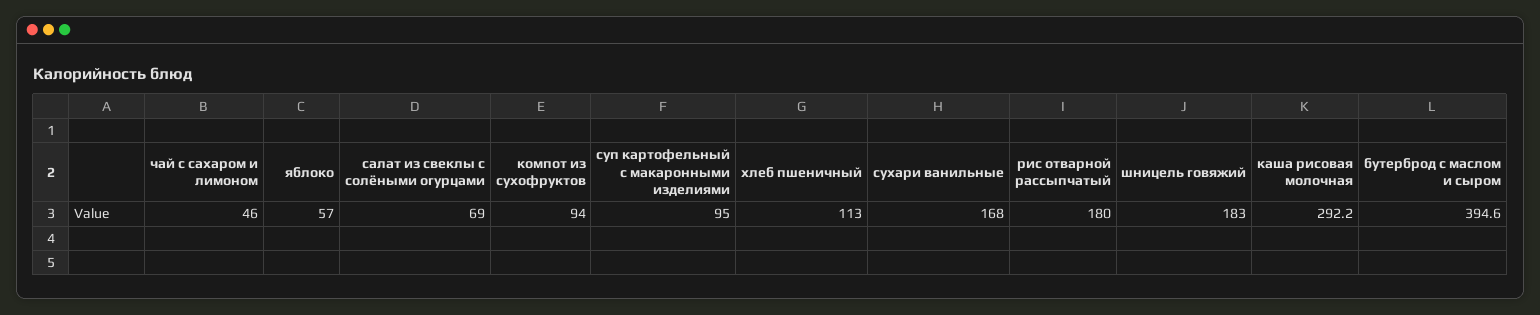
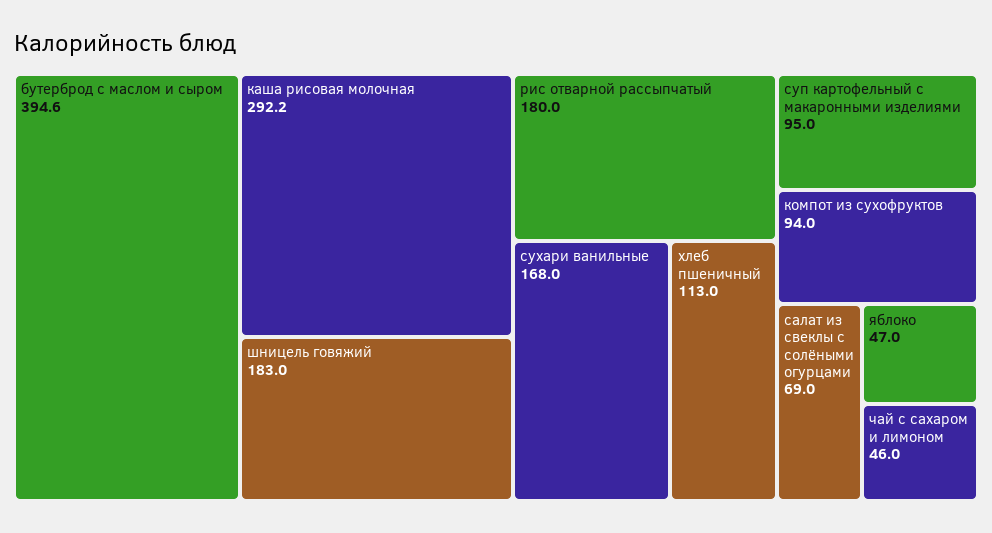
яблоко: 57 -> 47

